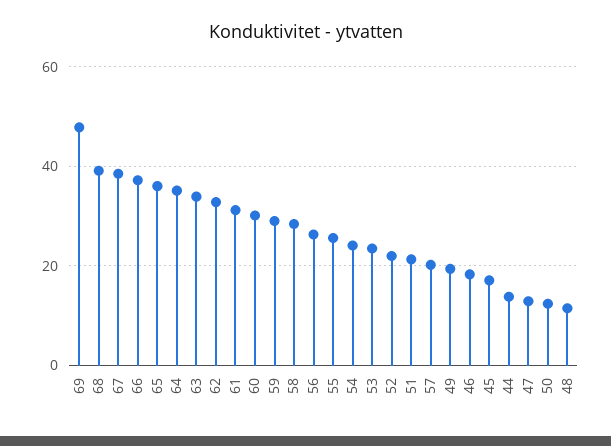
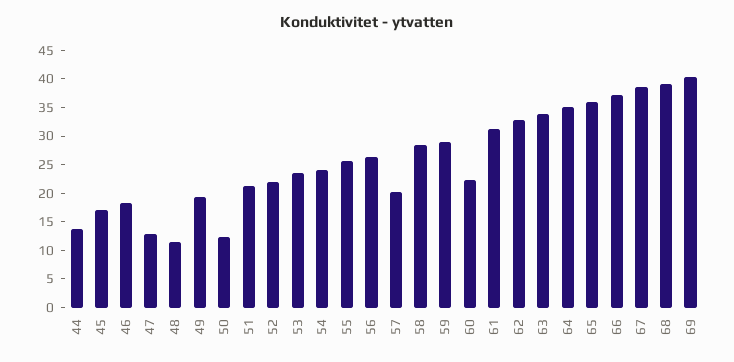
69: 48 -> 40
60: 30 -> 22.5

